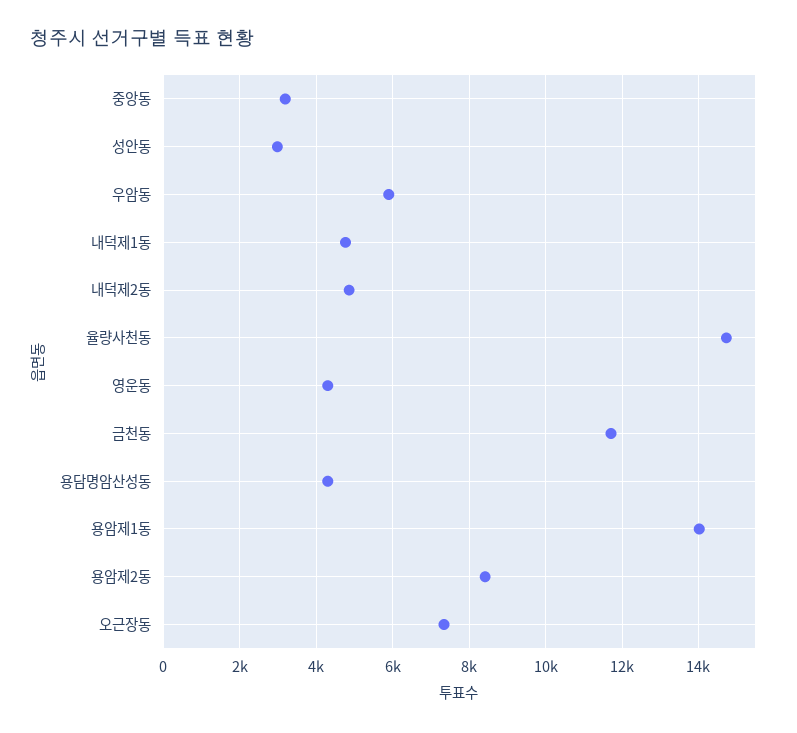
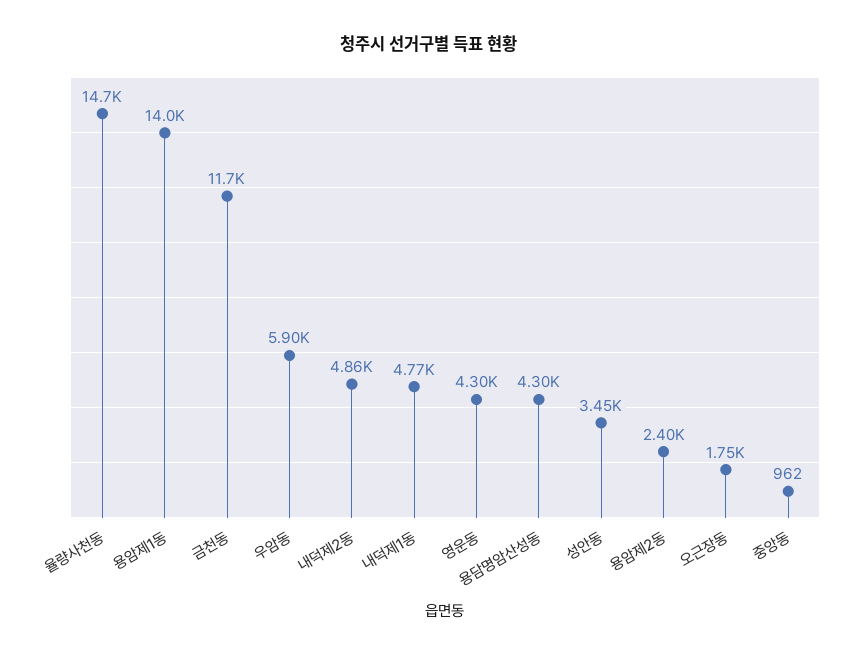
중앙동: 3200 -> 962
성안동: 3000 -> 3450
용암제2동: 8400 -> 2400
오근장동: 7400 -> 1750

